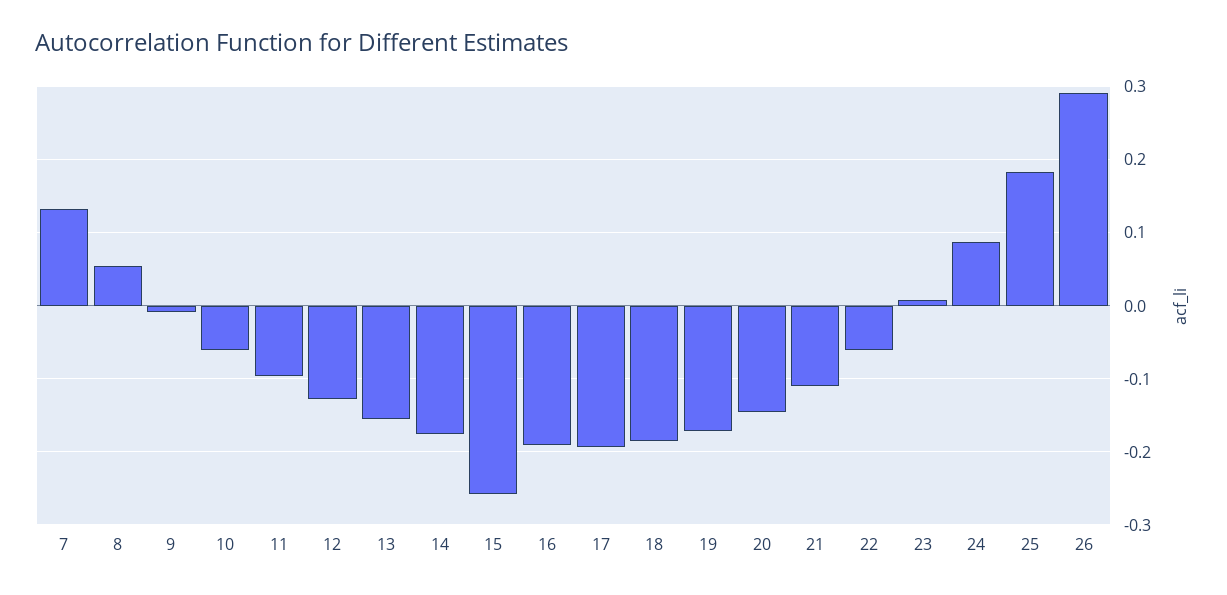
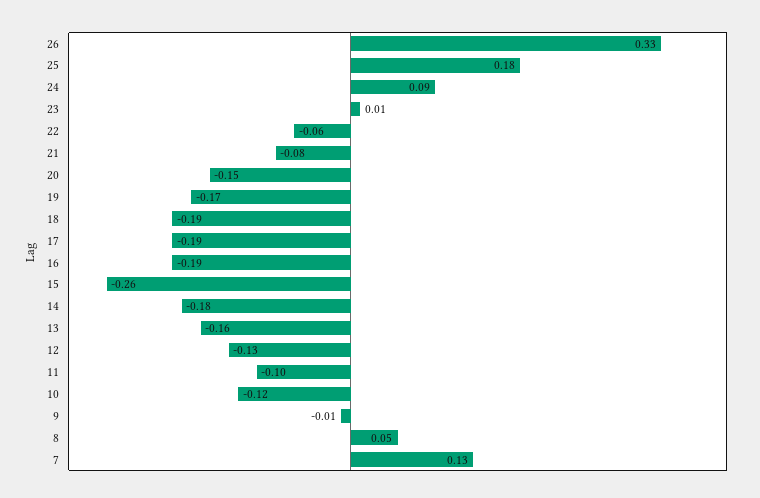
10: -0.06 -> -0.12
21: -0.11 -> -0.08
26: 0.29 -> 0.33

